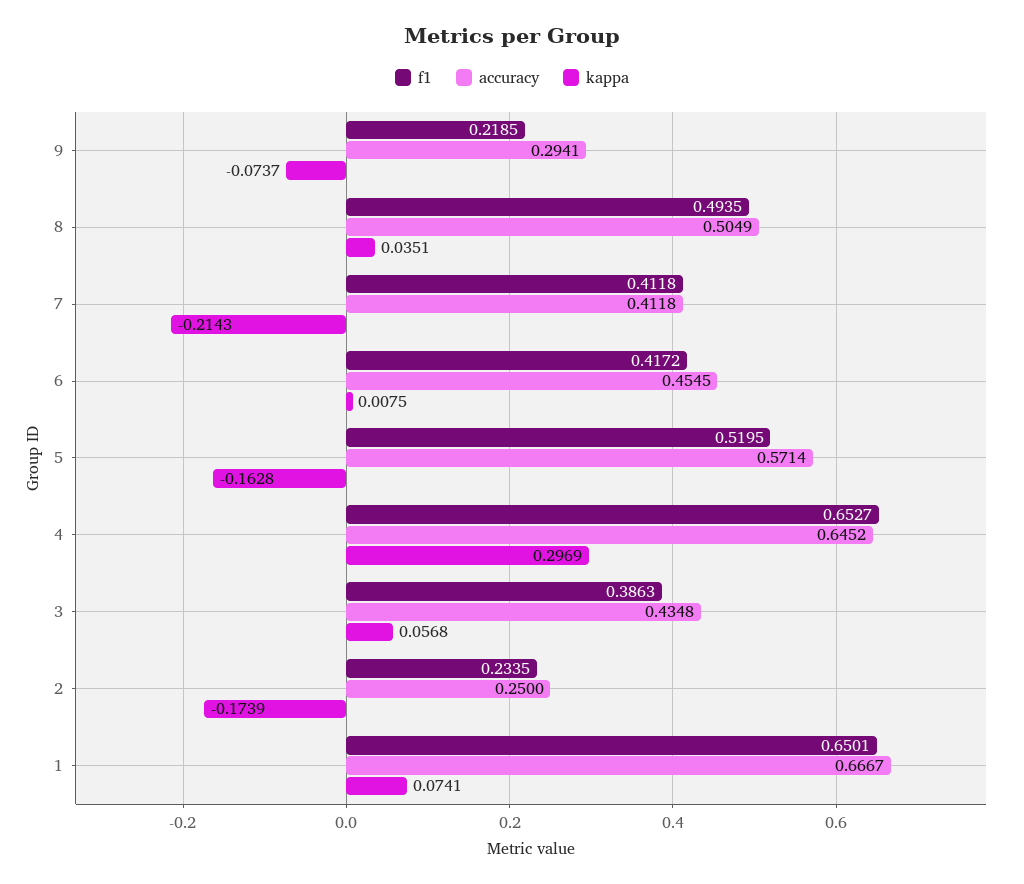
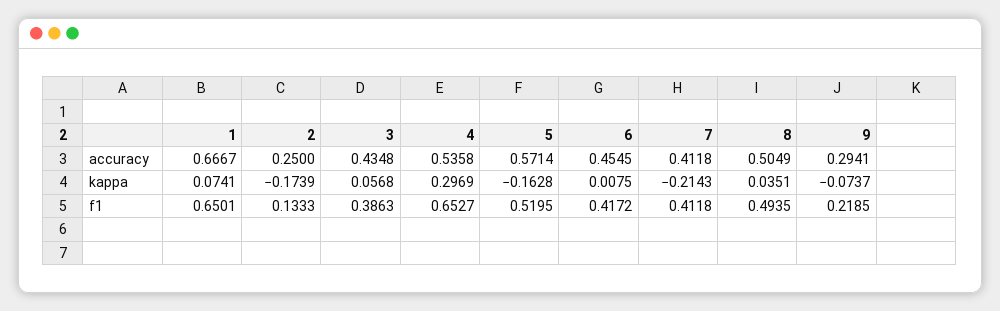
accuracy, 4: 0.6452 -> 0.5358
f1, 2: 0.2335 -> 0.1333

